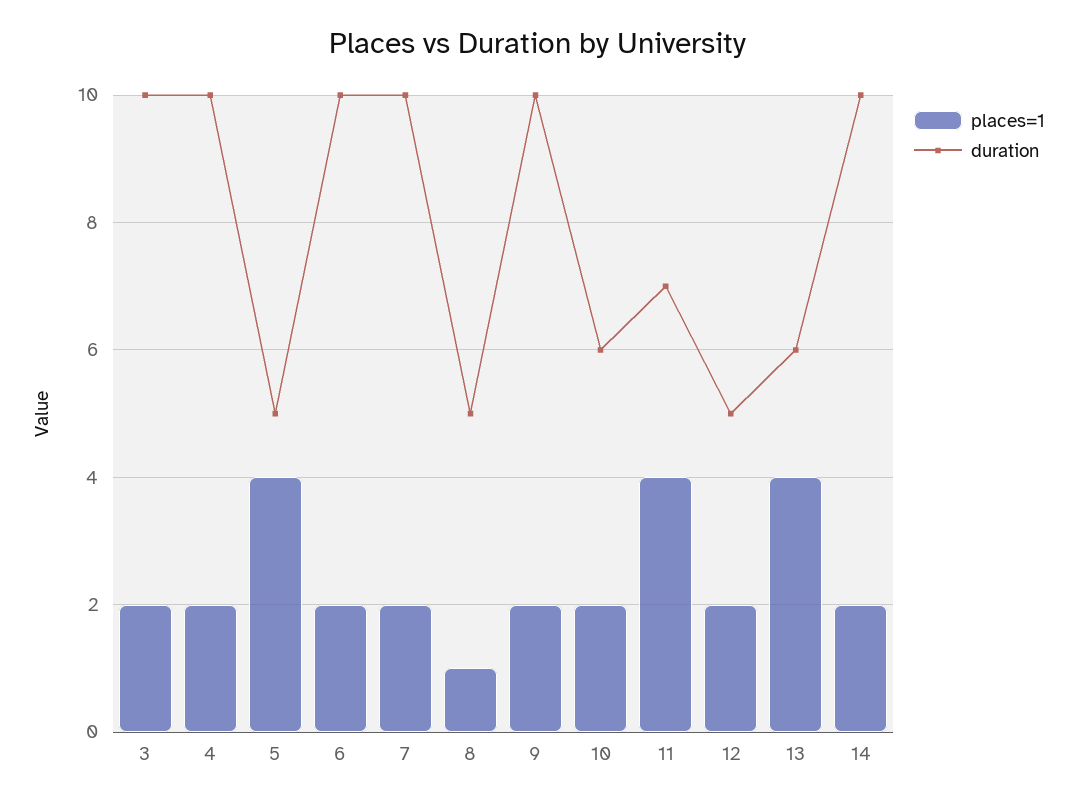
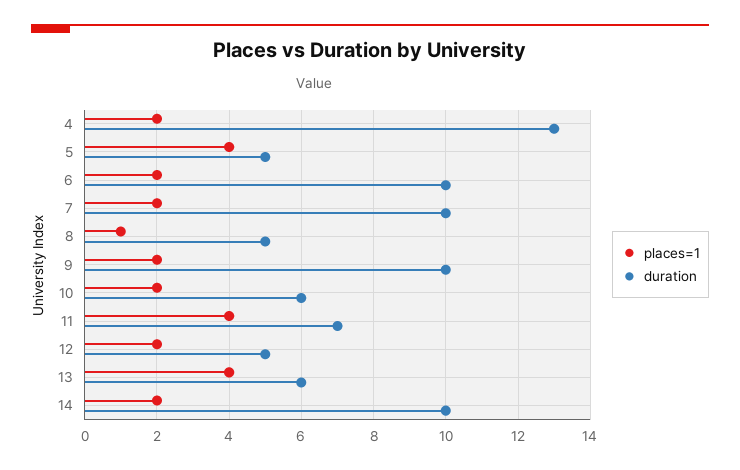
places=1, 3: 2 -> none
duration, 3: 10 -> none
duration, 4: 10 -> 13

